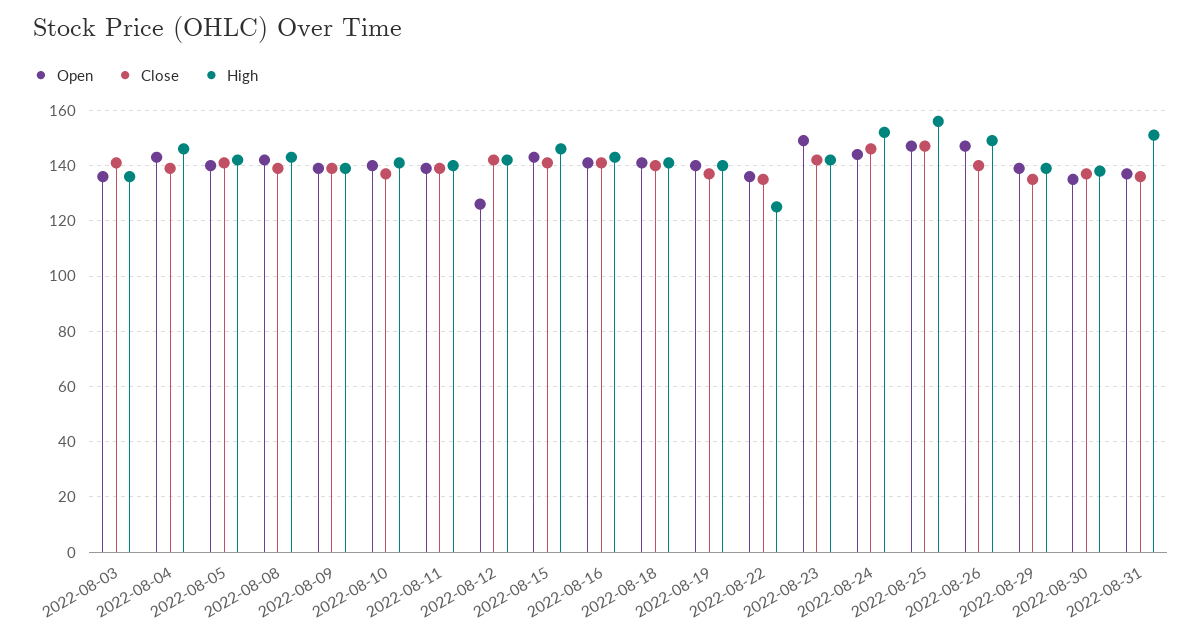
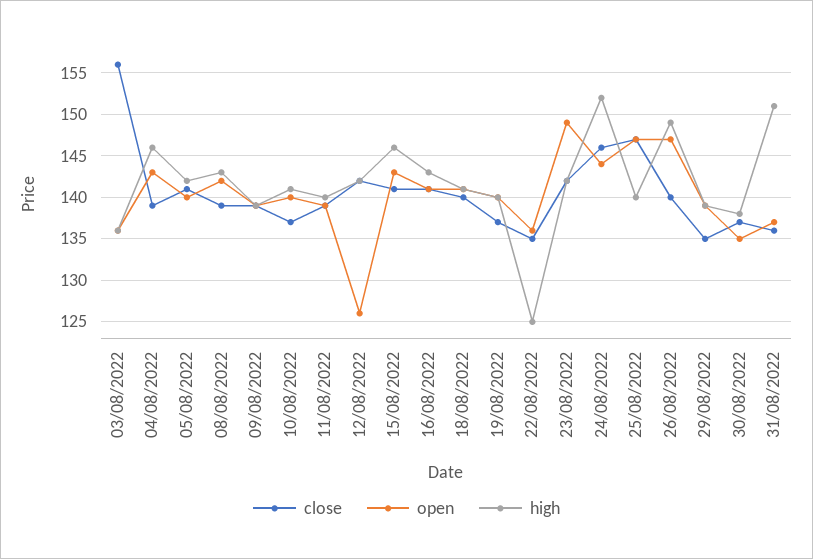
Close, 2022-08-03: 140 -> 156
High, 2022-08-25: 155 -> 140

